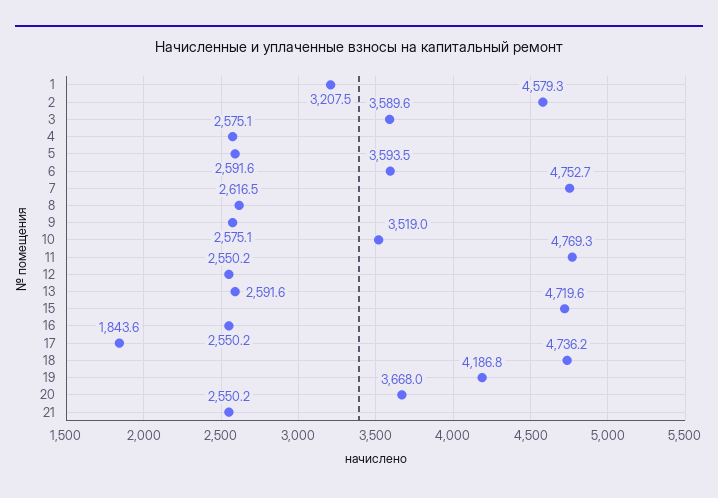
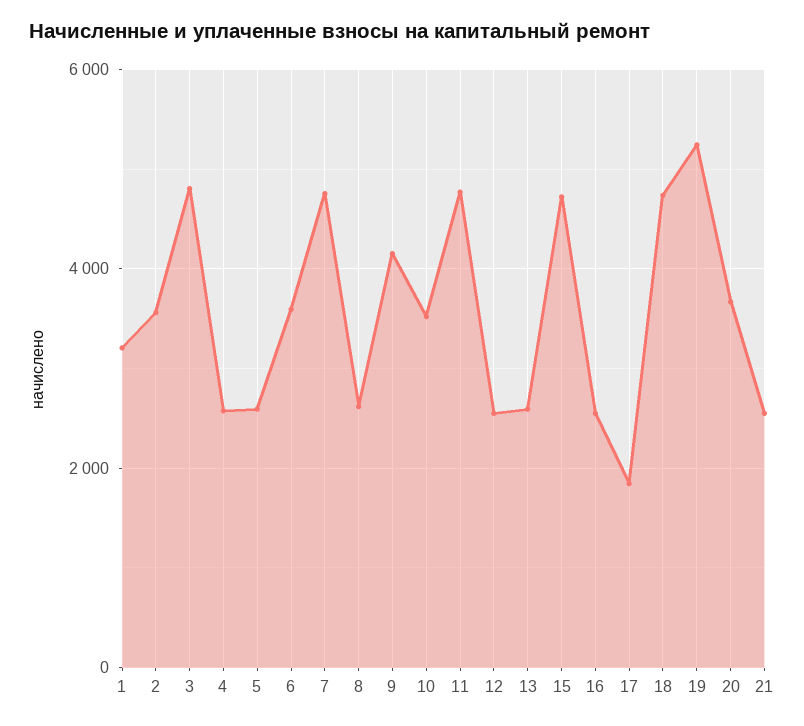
2: 4579.3 -> 3600
3: 3589.6 -> 4800
9: 2575.1 -> 4200
19: 4186.8 -> 5200

